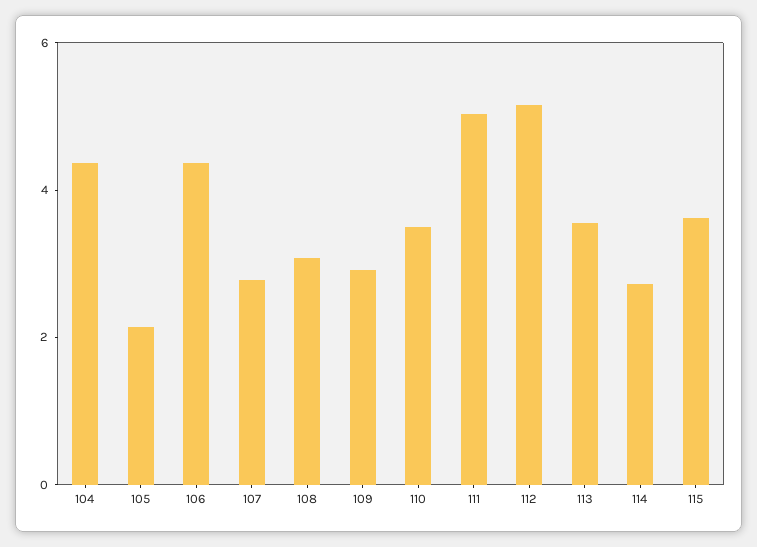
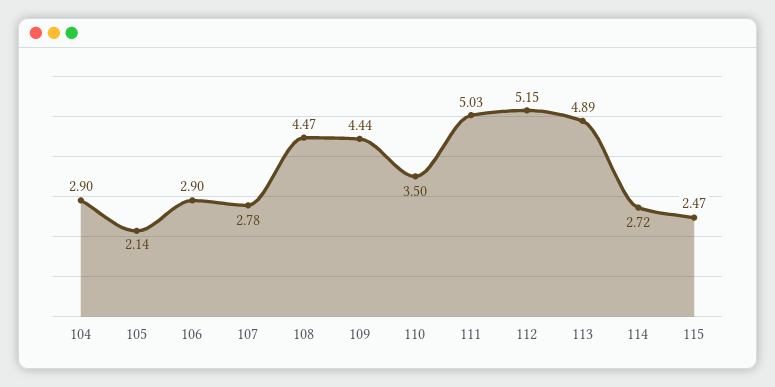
104: 4.5 -> 2.9
106: 4.5 -> 2.9
108: 3 -> 4.47
109: 3 -> 4.44
113: 3.5 -> 4.89
115: 3.5 -> 2.47

